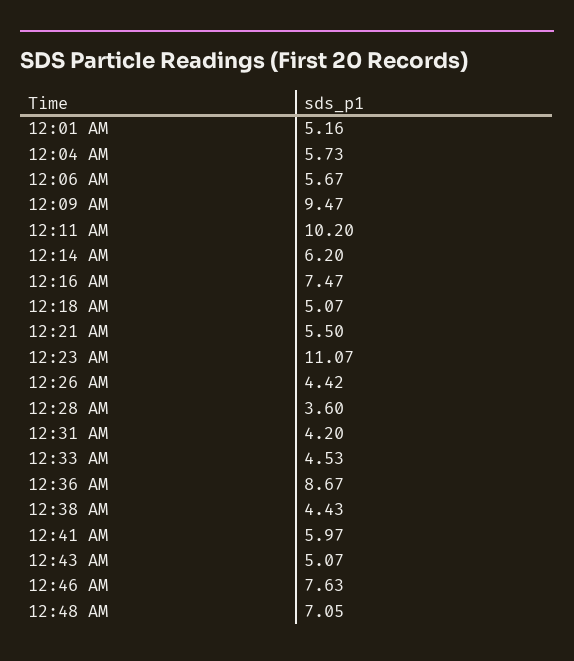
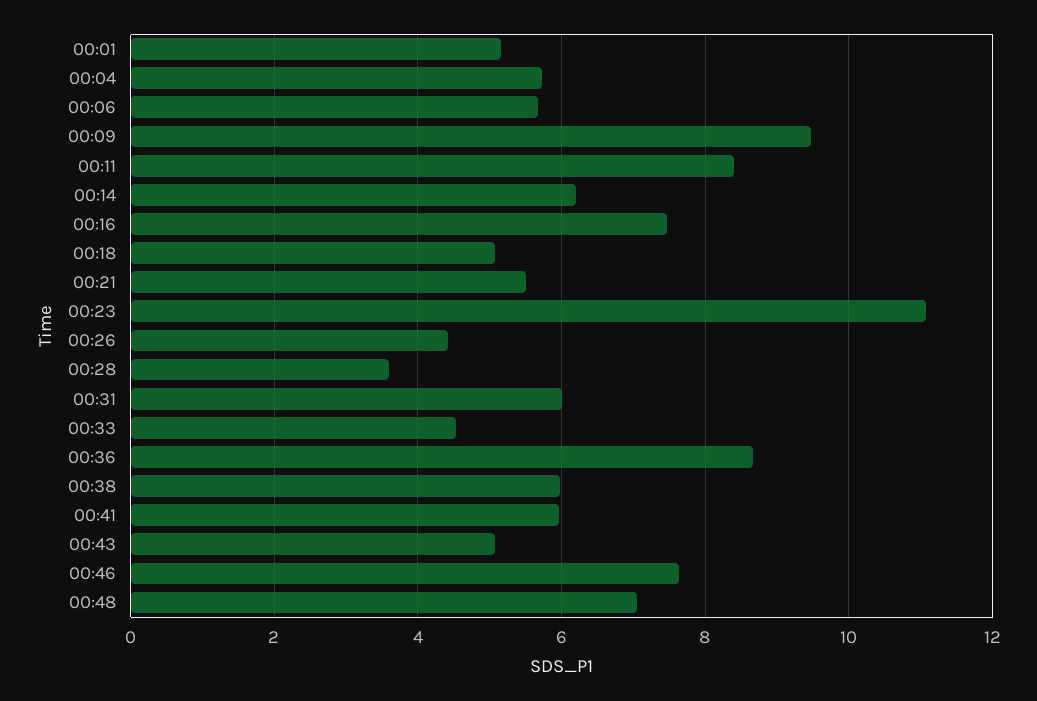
12:11 AM: 10.2 -> 8.4
12:31 AM: 4.2 -> 6
12:38 AM: 4.43 -> 6

